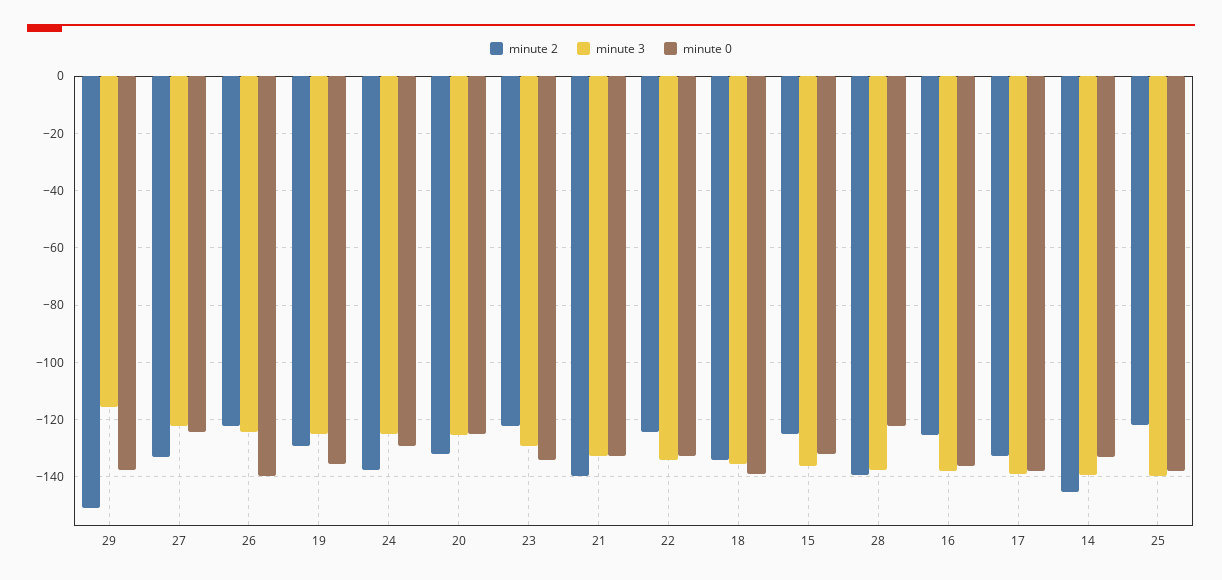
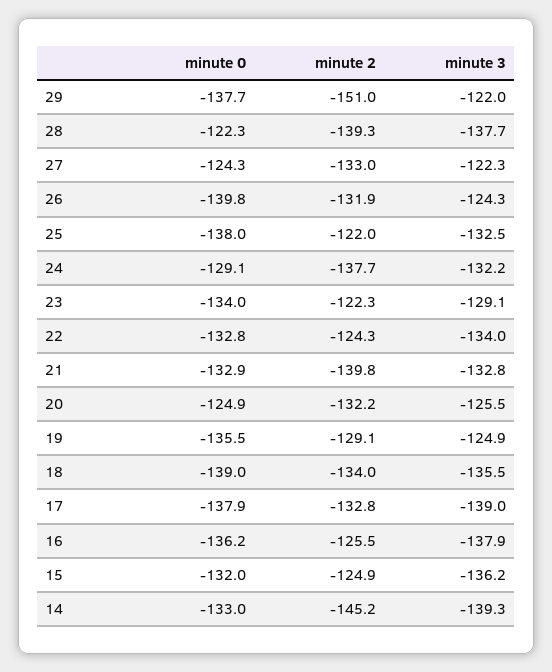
minute 3, 29: -115 -> -122
minute 2, 26: -122.5 -> -131.9
minute 3, 24: -125 -> -132.2
minute 3, 25: -140 -> -132.5

